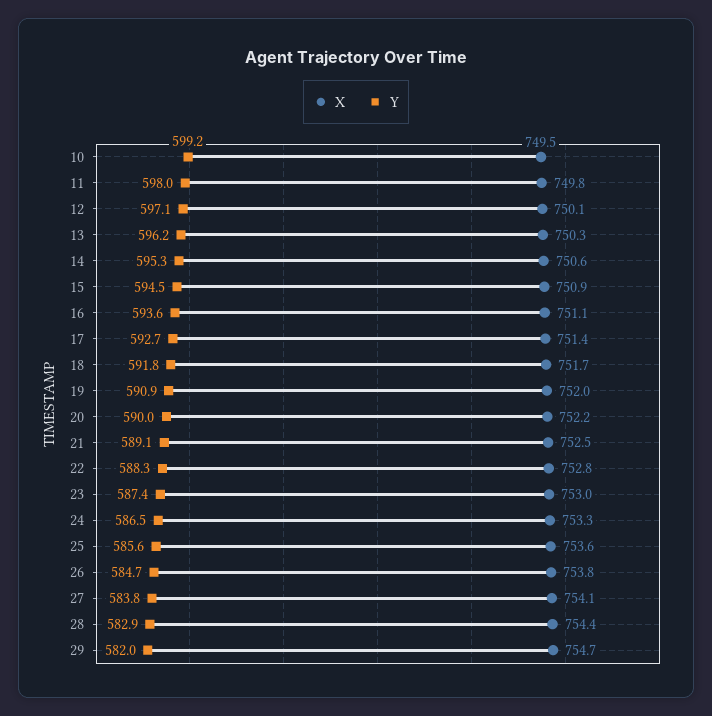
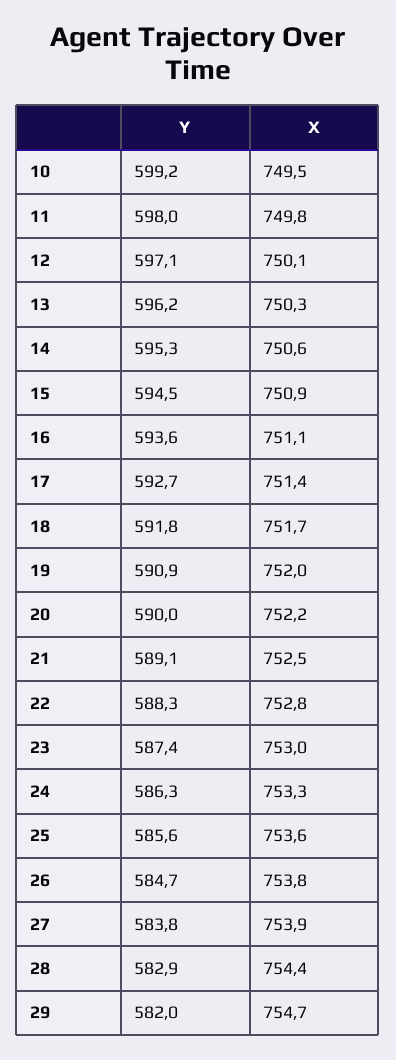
Y, 24: 586.5 -> 586.3
X, 27: 754.1 -> 753.9

